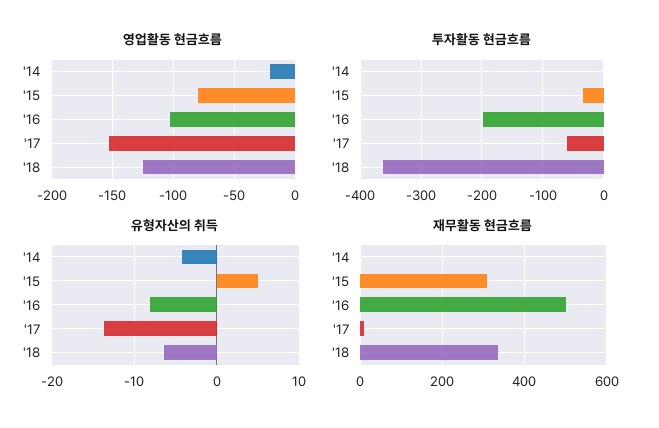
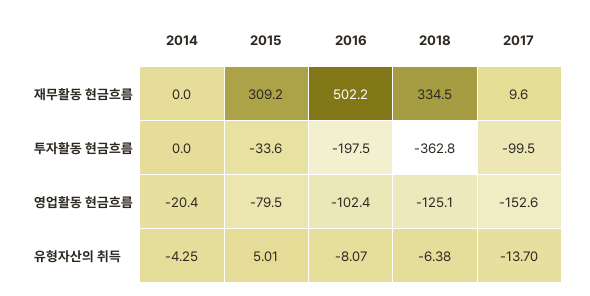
투자활동 현금흐름, '17: -60 -> -99.5

